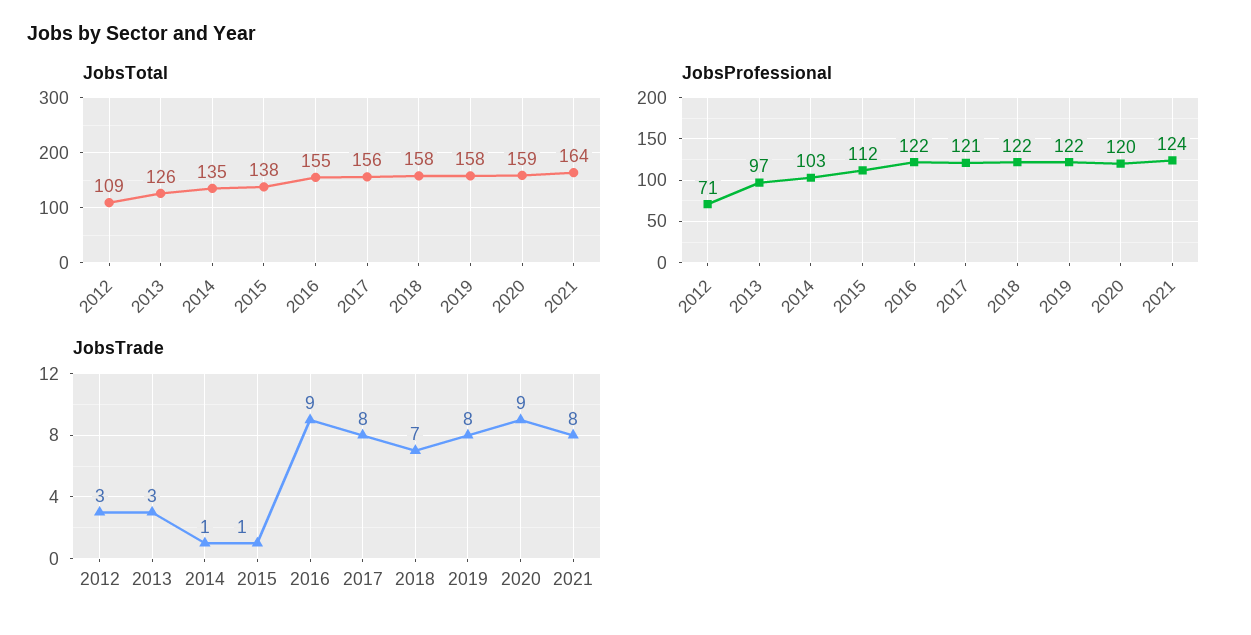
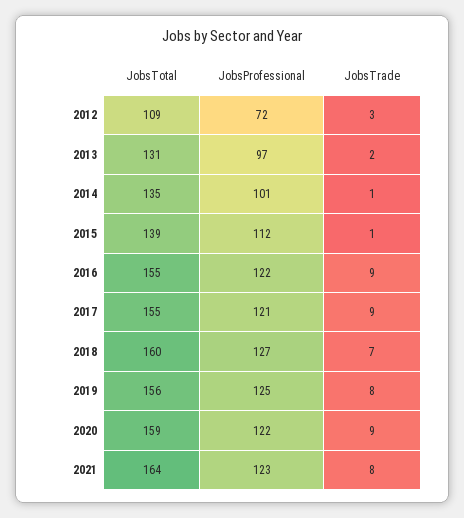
JobsTotal, 2013: 126 -> 131
JobsTotal, 2015: 138 -> 139
JobsTotal, 2017: 156 -> 155
JobsTotal, 2018: 158 -> 160
JobsTotal, 2019: 158 -> 156
JobsProfessional, 2012: 71 -> 72
JobsProfessional, 2014: 103 -> 101
JobsProfessional, 2018: 122 -> 127
JobsProfessional, 2019: 122 -> 125
JobsProfessional, 2020: 120 -> 122
JobsProfessional, 2021: 124 -> 123
JobsTrade, 2013: 3 -> 2
JobsTrade, 2017: 8 -> 9

